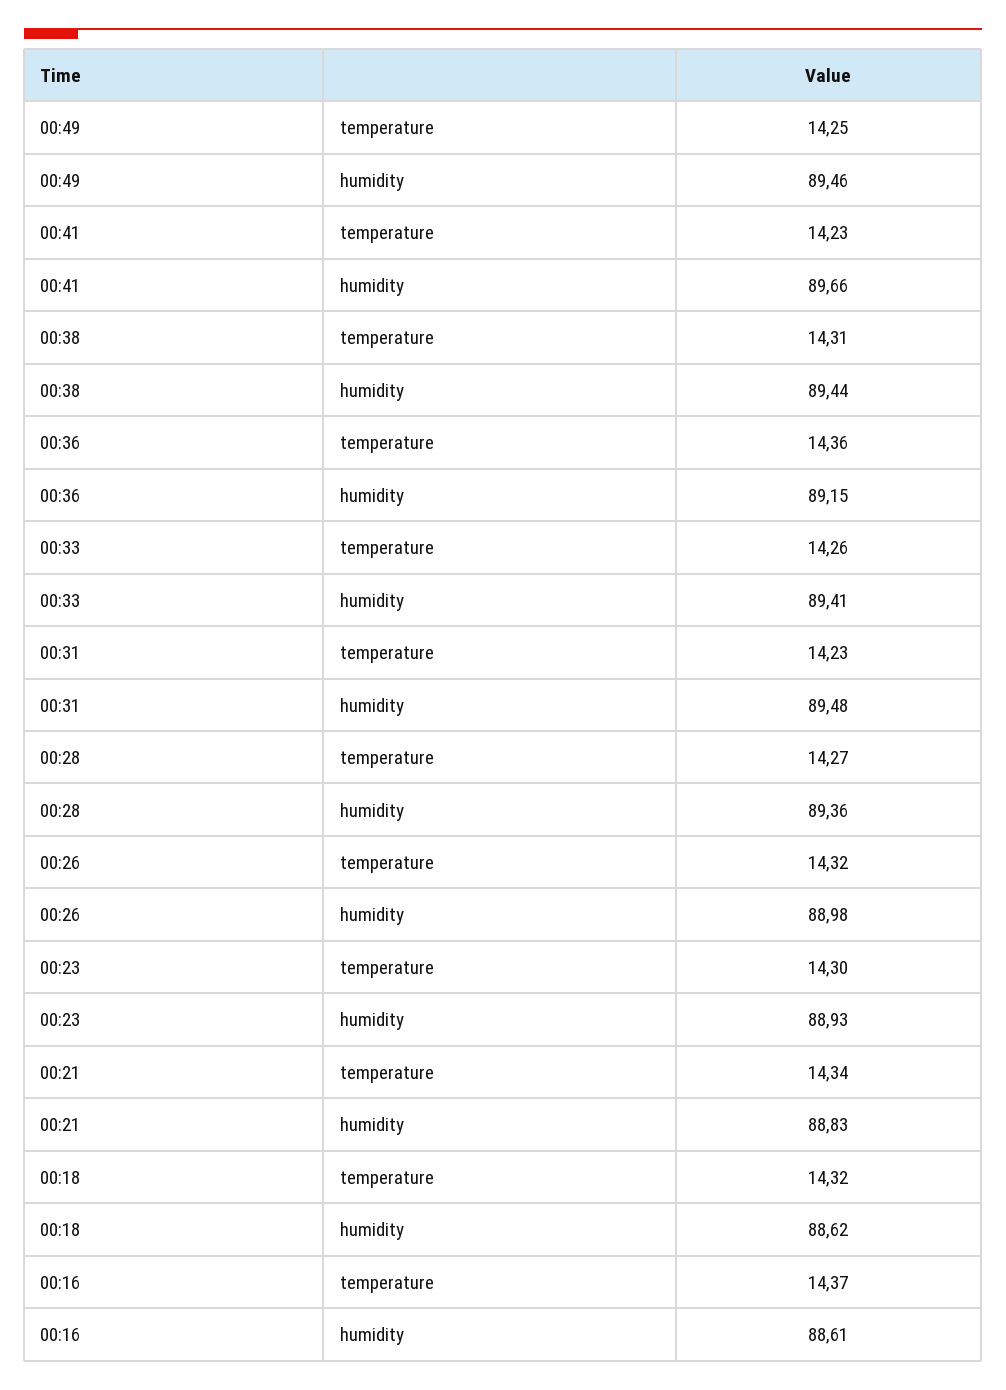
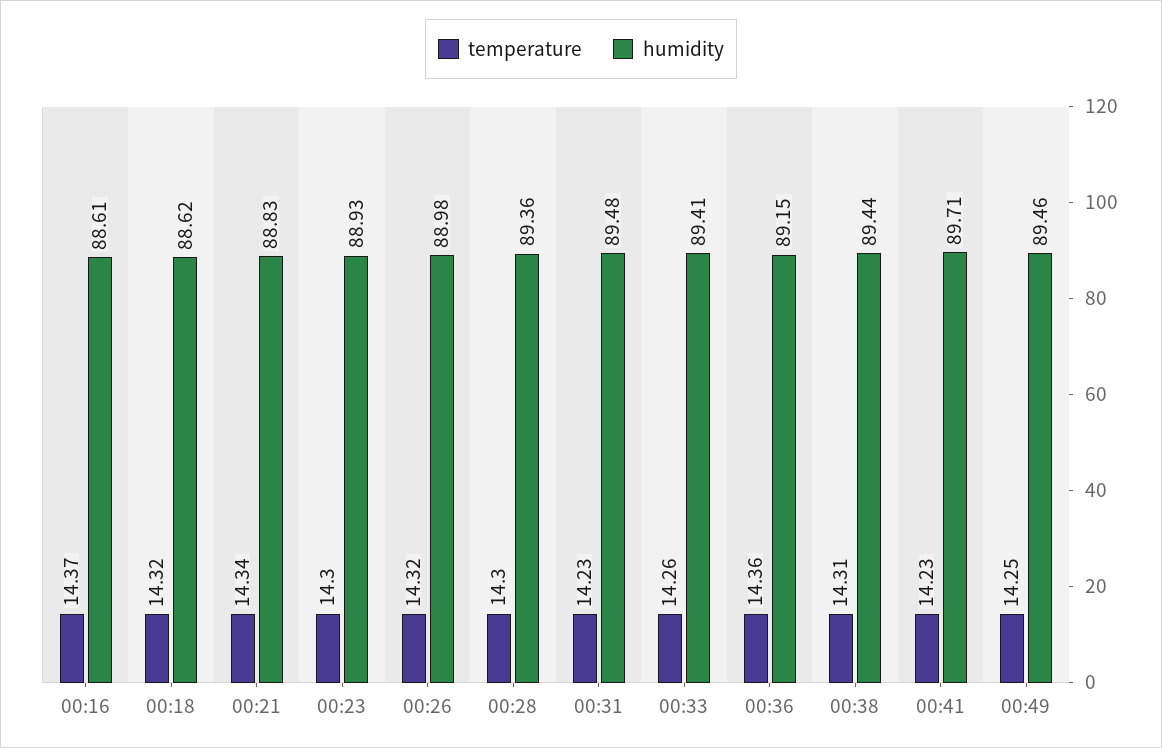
humidity, 00:41: 89.66 -> 89.71
temperature, 00:28: 14.27 -> 14.3

